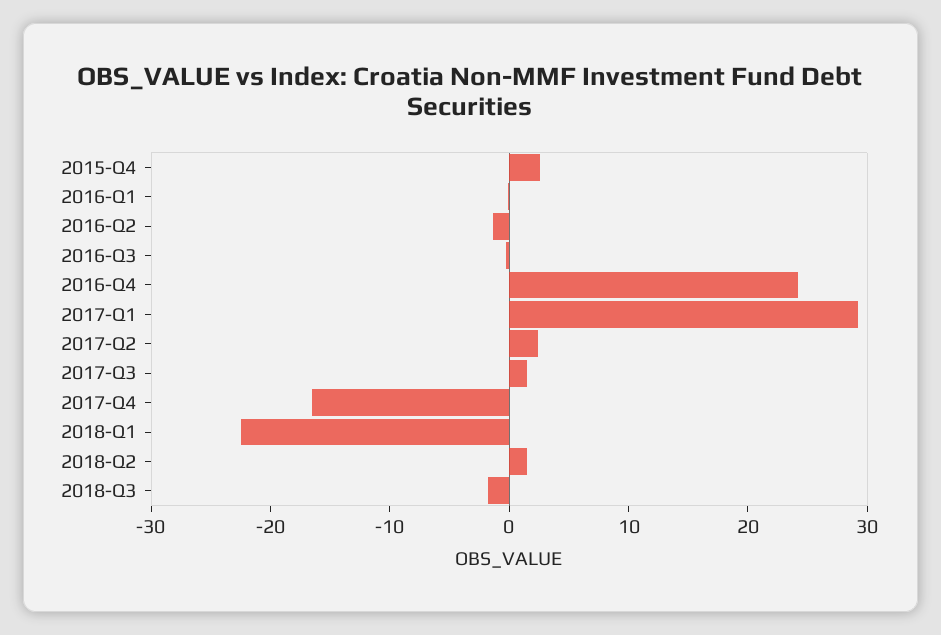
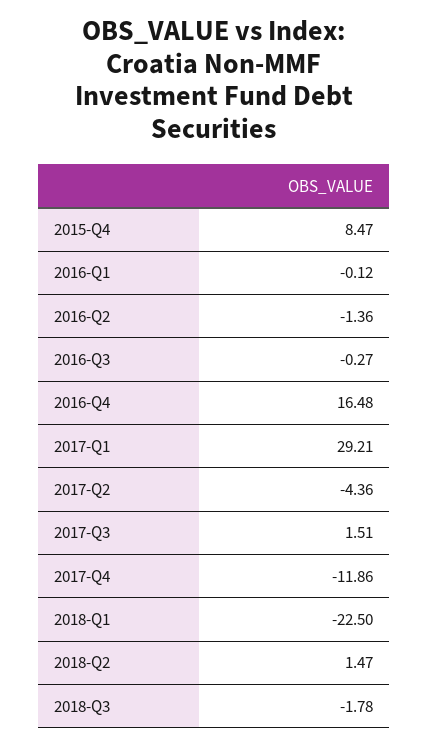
2015-Q4: 2 -> 8.47
2016-Q4: 24 -> 16.48
2017-Q2: 2 -> -4.36
2017-Q4: -16 -> -11.86

